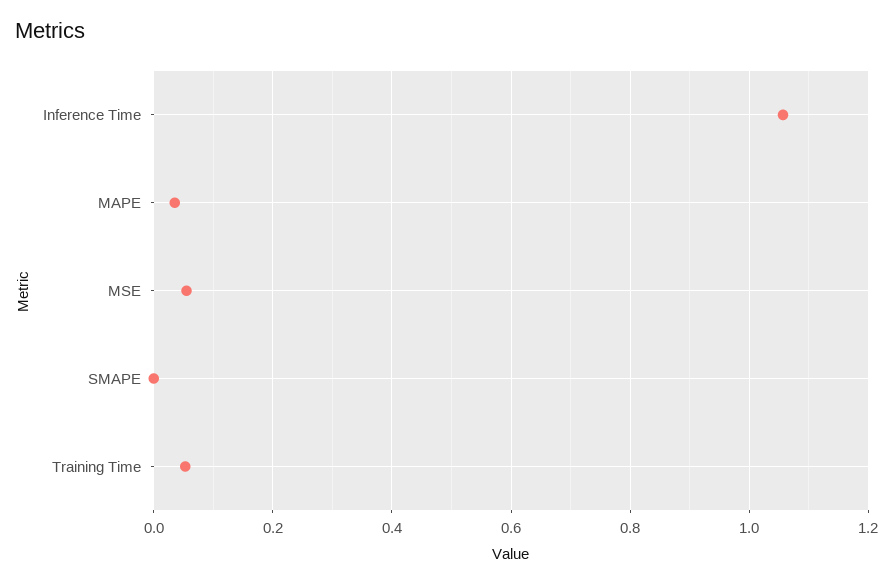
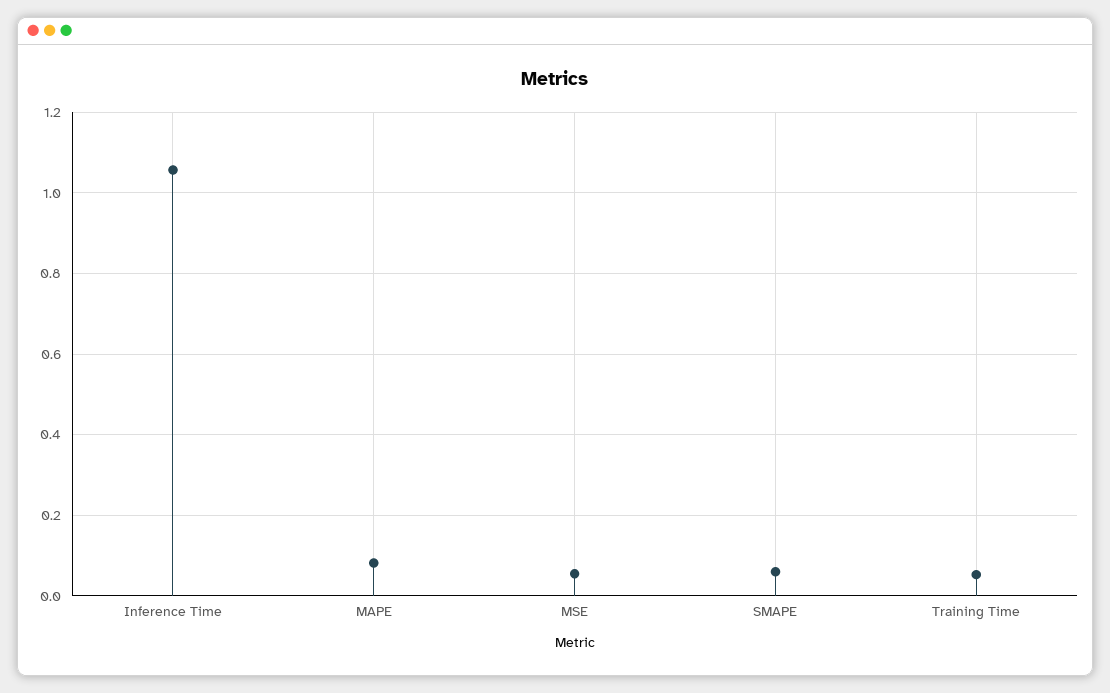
MAPE: 0.04 -> 0.08
SMAPE: 0 -> 0.06

